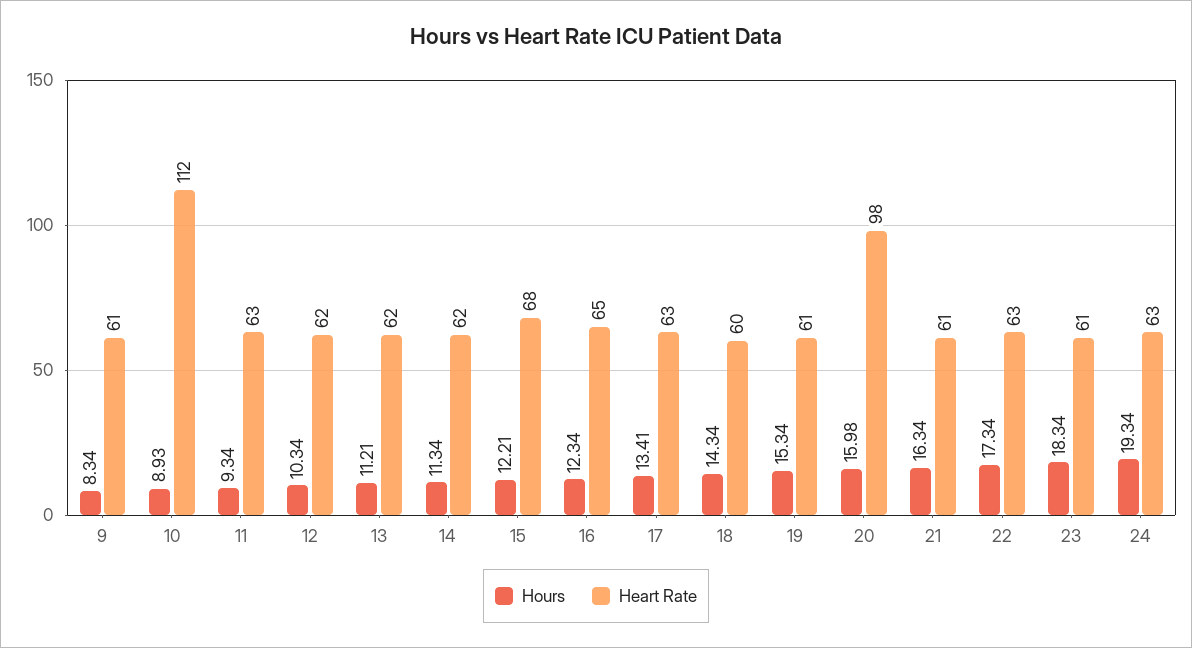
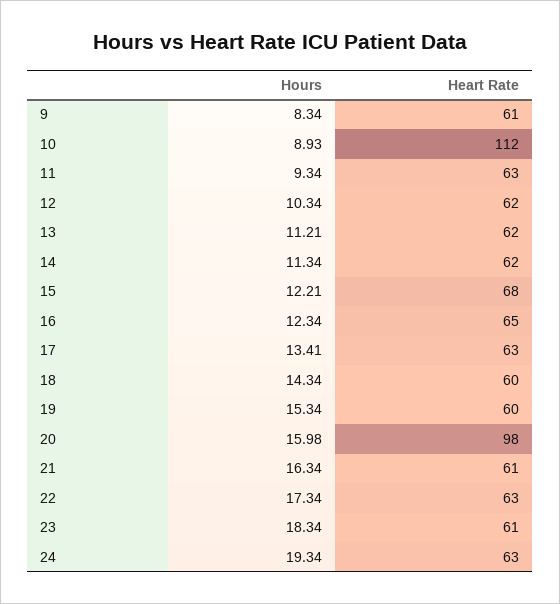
Heart Rate, 19: 61 -> 60

